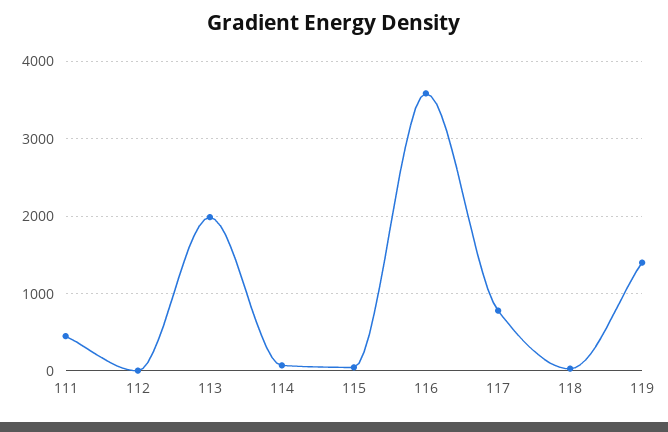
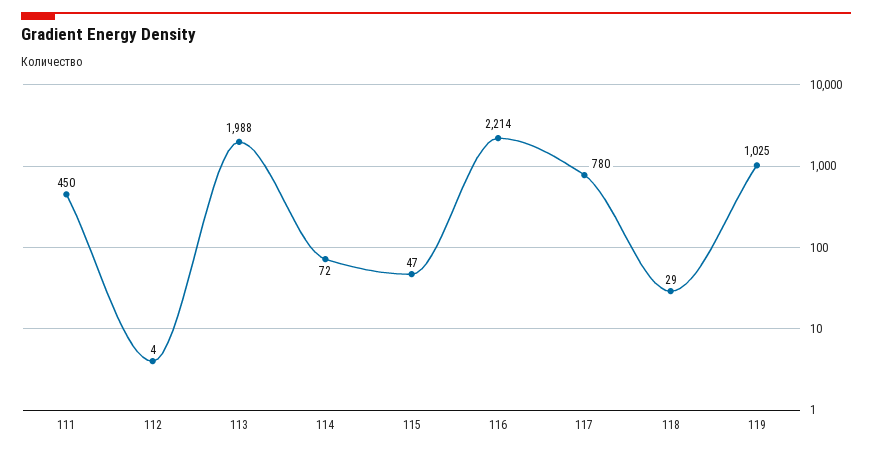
116: 3600 -> 2214
119: 1400 -> 1025

